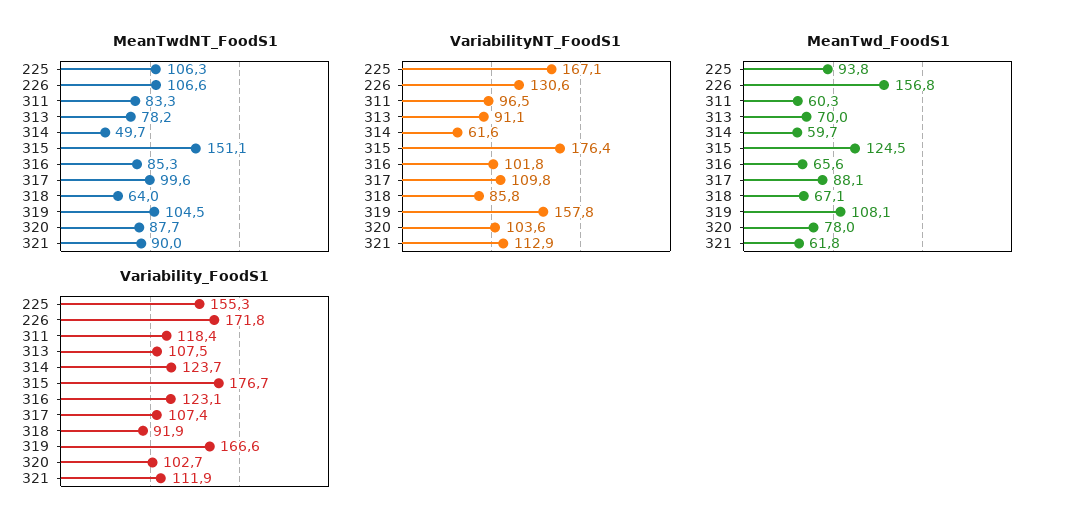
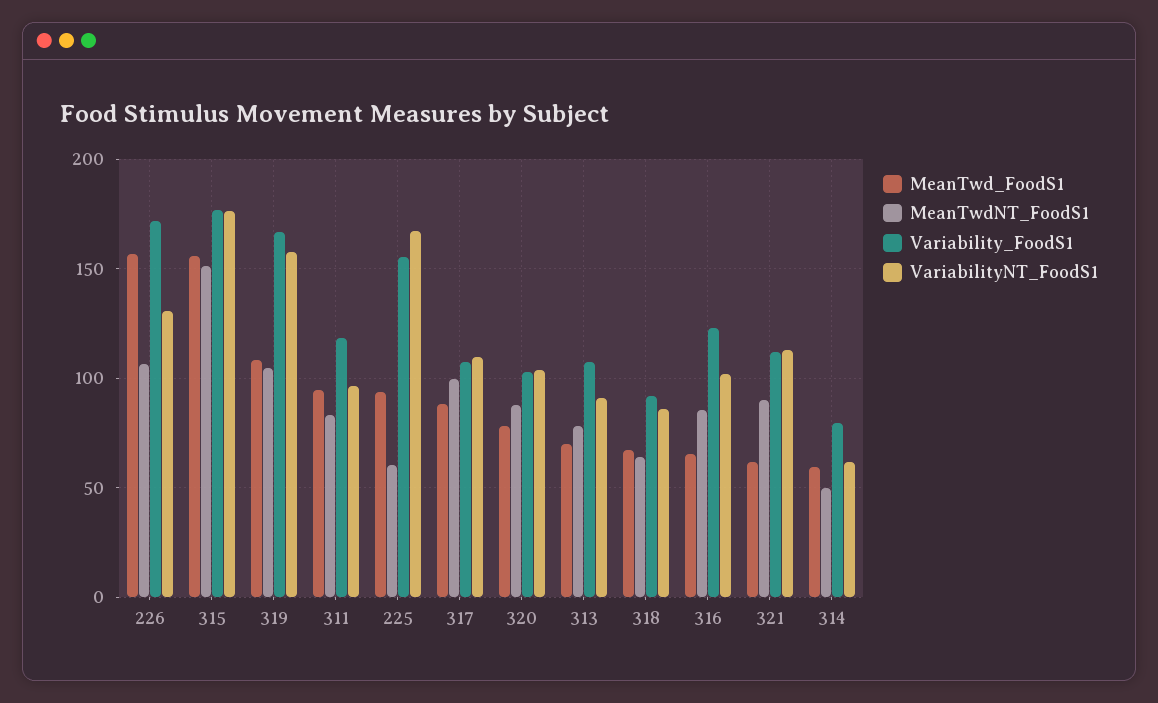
MeanTwdNT_FoodS1, 225: 106.3 -> 60
MeanTwd_FoodS1, 311: 60.3 -> 95
MeanTwd_FoodS1, 315: 124.5 -> 155
Variability_FoodS1, 314: 123.7 -> 80

